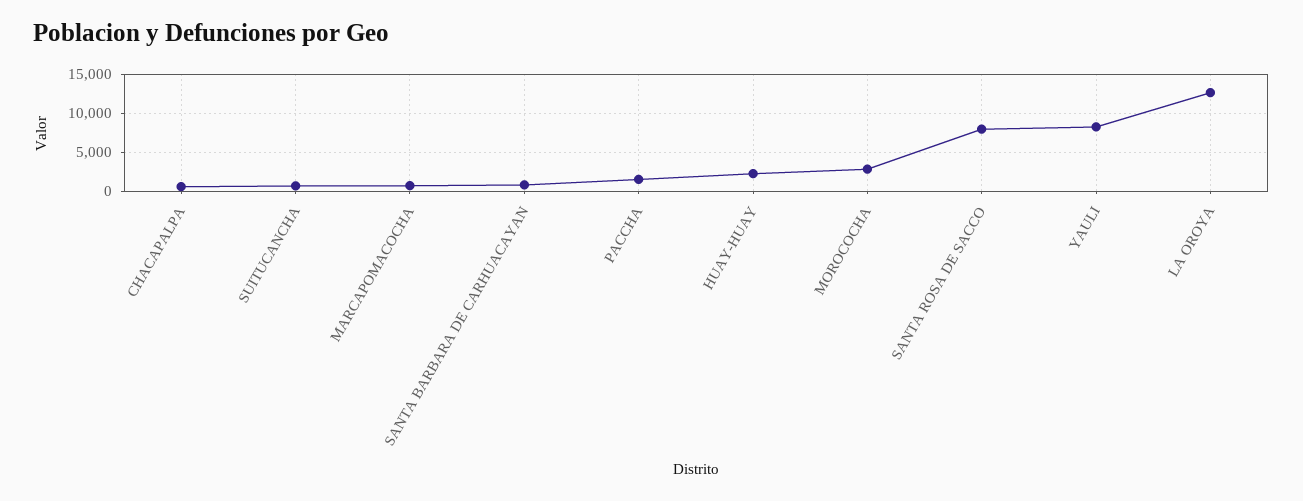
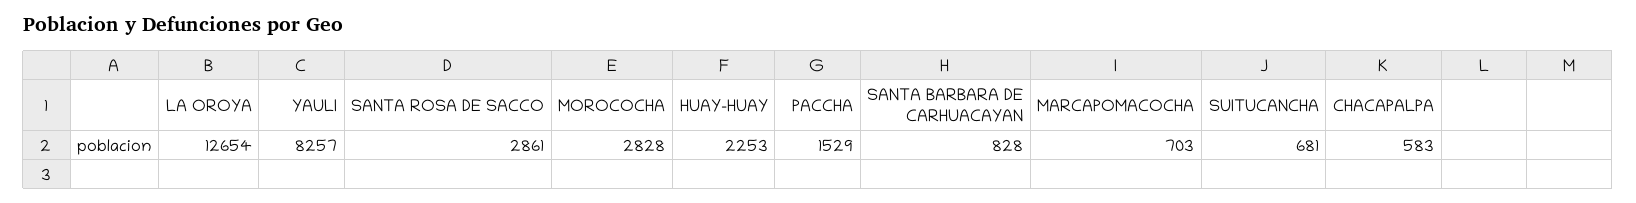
SANTA ROSA DE SACCO: 8000 -> 2861

